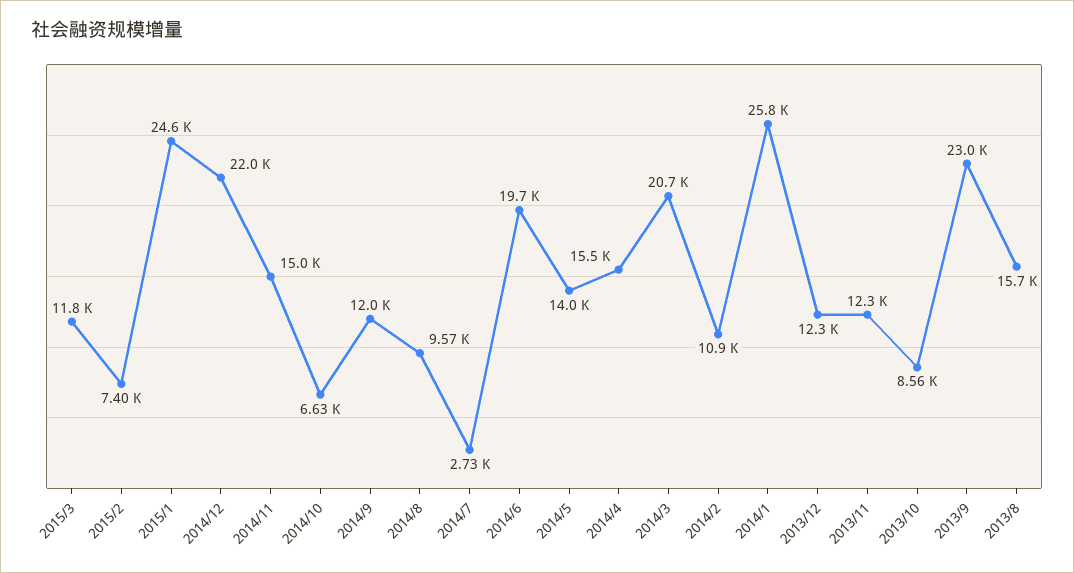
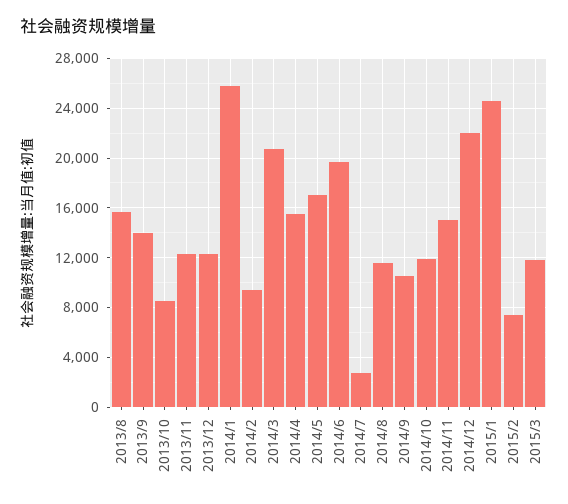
2014/10: 6630 -> 12000
2014/9: 12000 -> 10500
2014/8: 9570 -> 11500
2014/5: 14000 -> 17000
2014/2: 10900 -> 9500
2013/9: 23000 -> 14000

